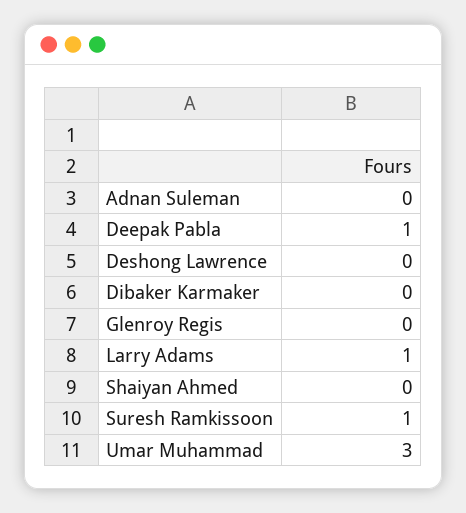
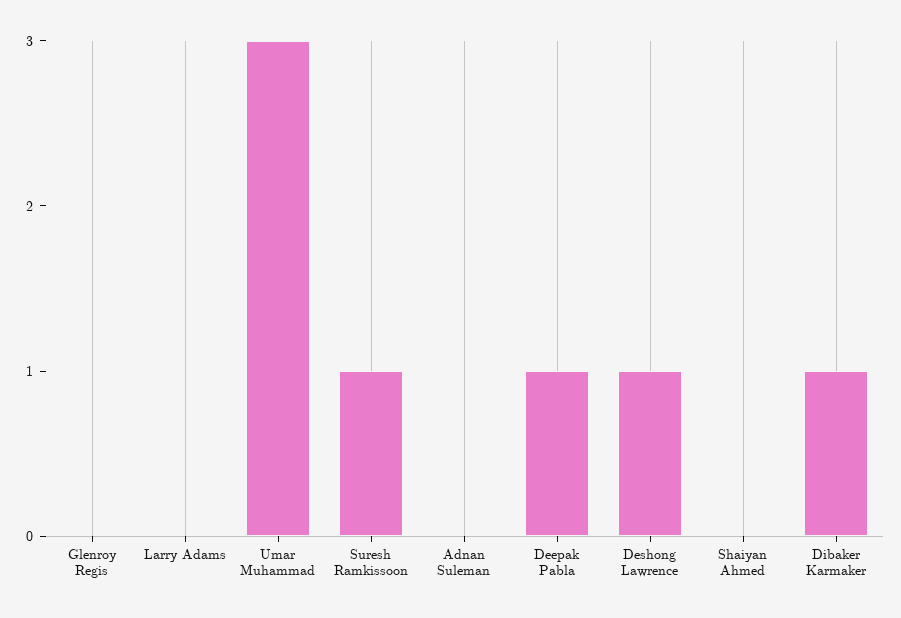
Deshong Lawrence: 0 -> 1
Dibaker Karmaker: 0 -> 1
Larry Adams: 1 -> 0

